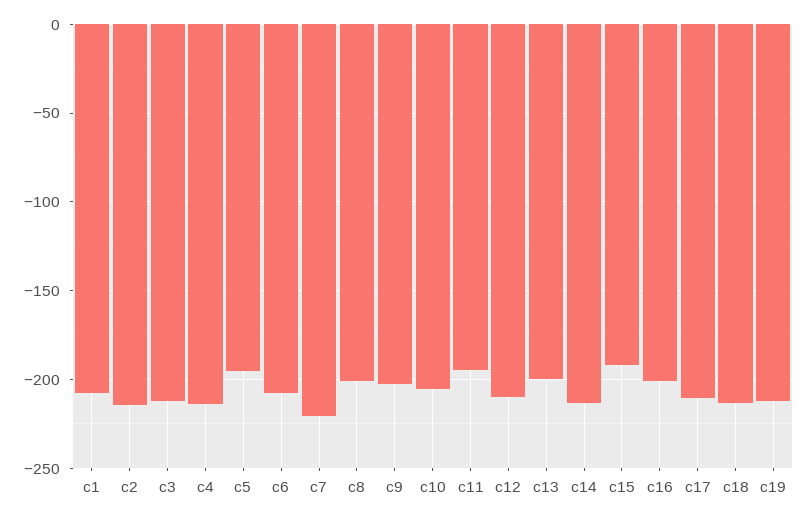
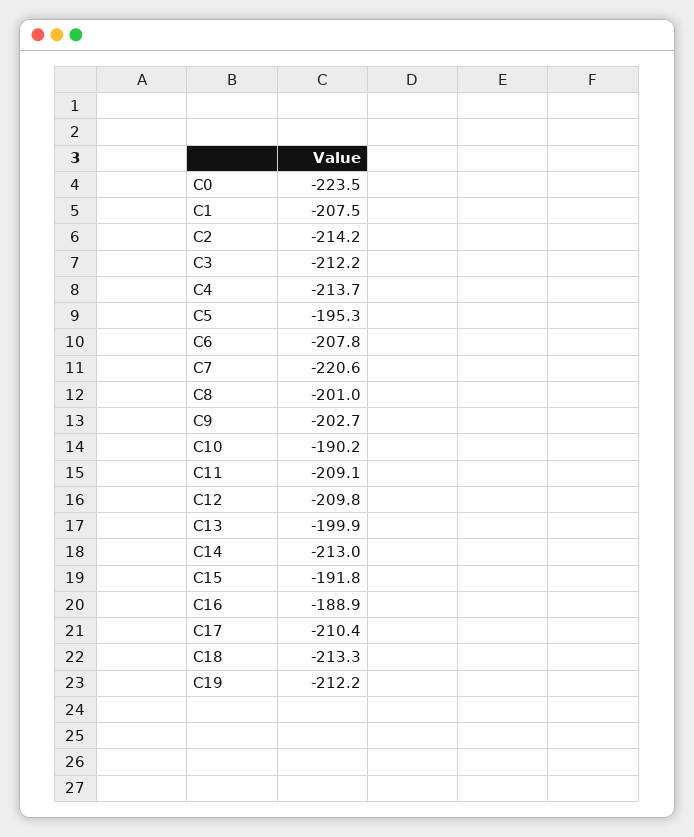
c10: -205 -> -190.2
c11: -195 -> -209.1
c16: -200 -> -188.9
C0: none -> -223.5

